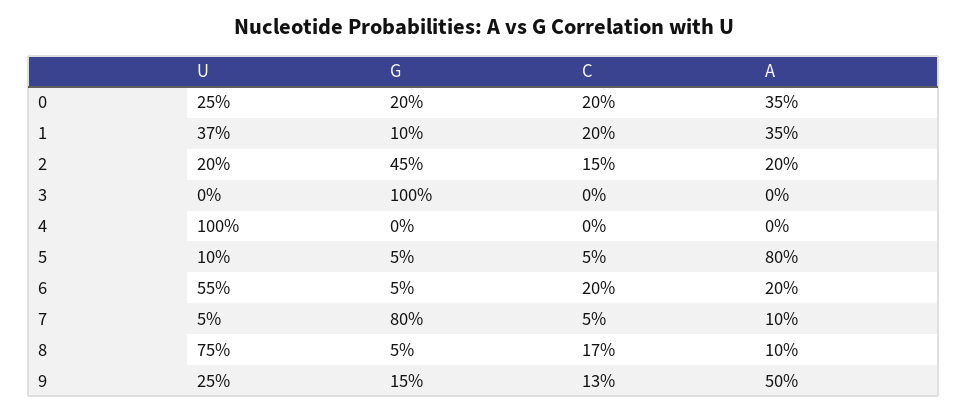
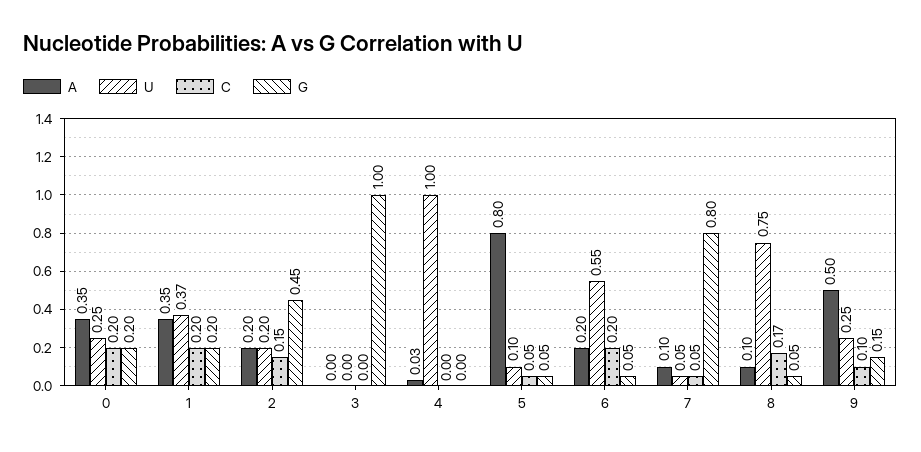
G, 1: 0.1 -> 0.2
A, 4: 0 -> 0.03
C, 9: 0.13 -> 0.1

